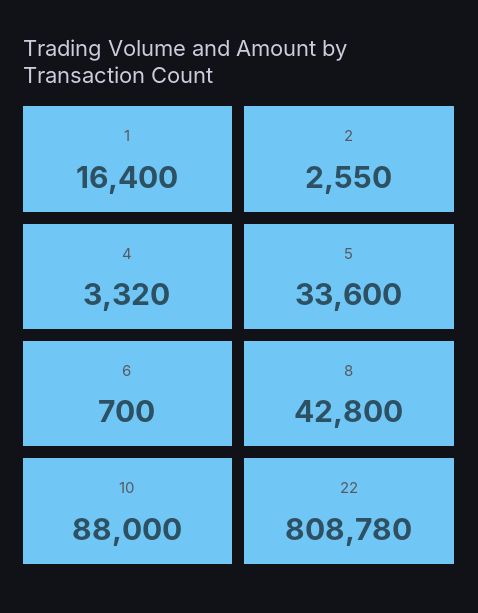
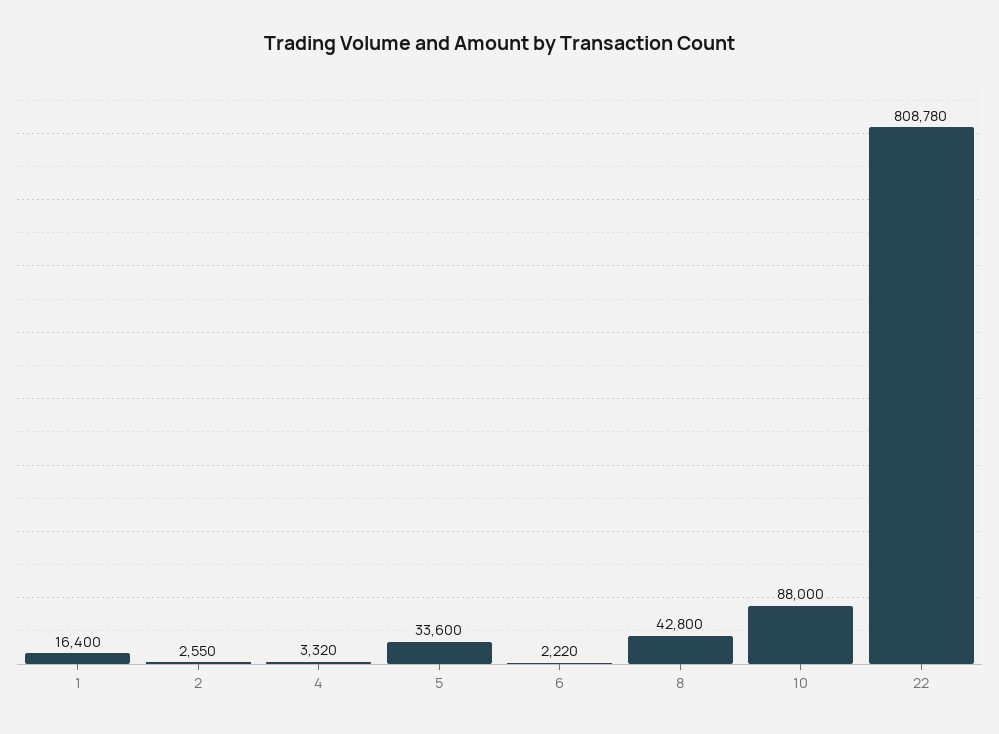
6: 700 -> 2220

